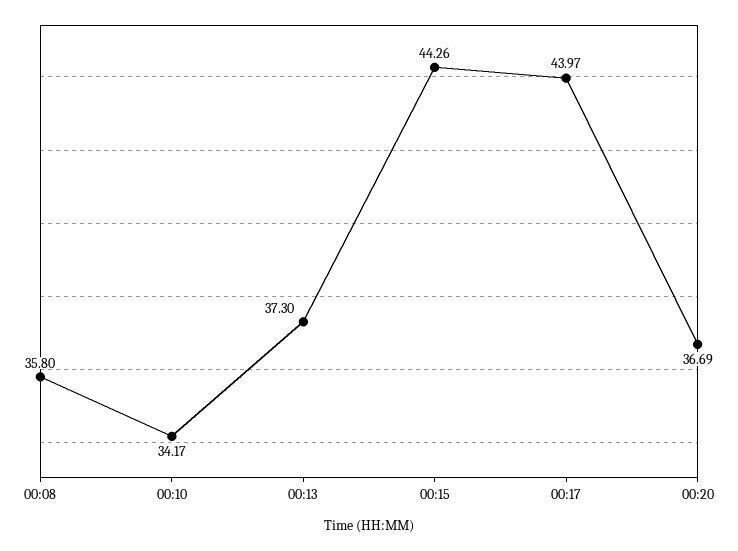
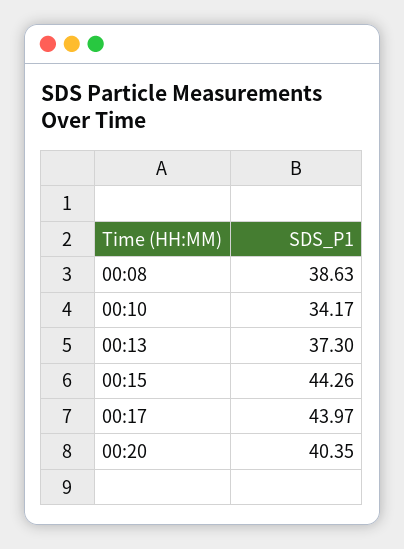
00:08: 35.8 -> 38.63
00:20: 36.69 -> 40.35

